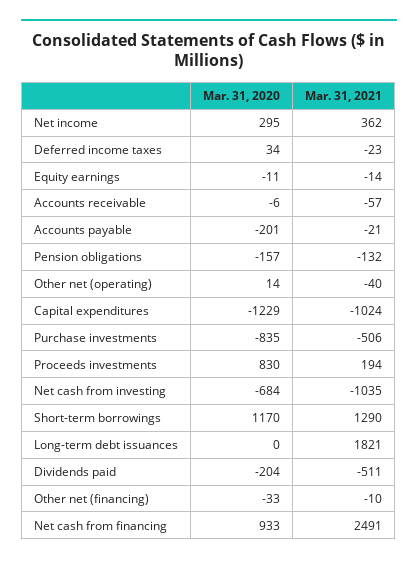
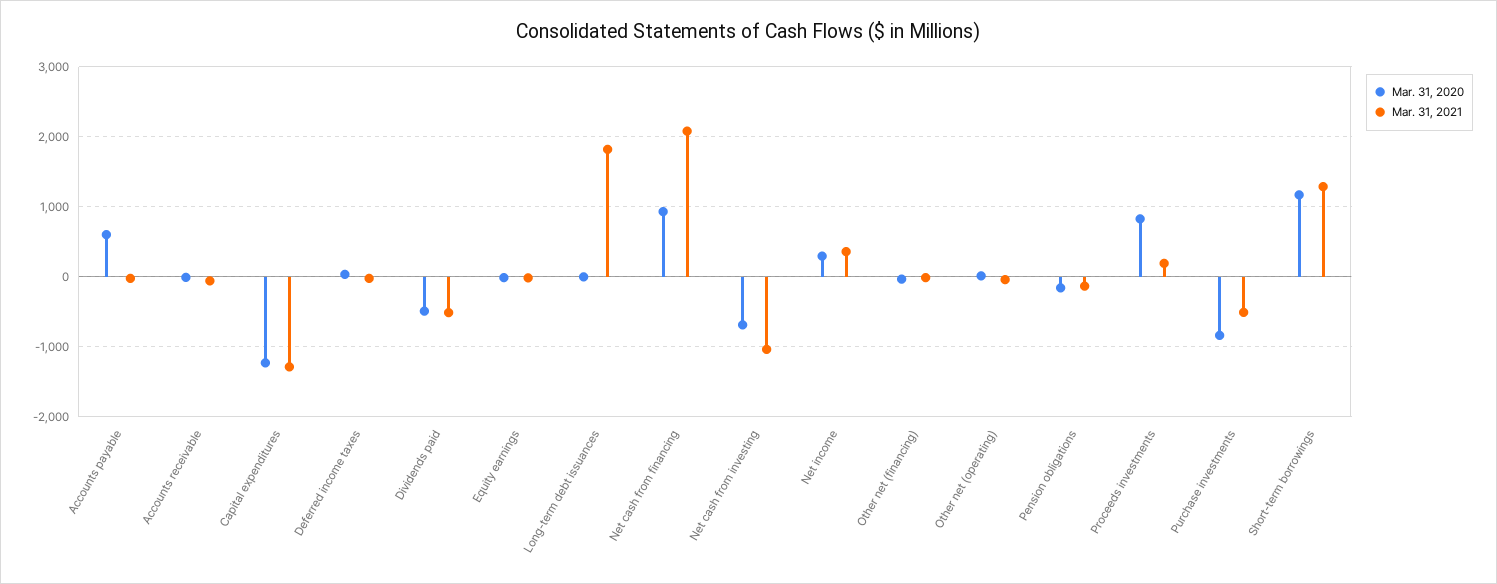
Mar. 31, 2020, Accounts payable: -201 -> 600
Mar. 31, 2021, Capital expenditures: -1024 -> -1300
Mar. 31, 2020, Dividends paid: -204 -> -500
Mar. 31, 2021, Net cash from financing: 2491 -> 2100

